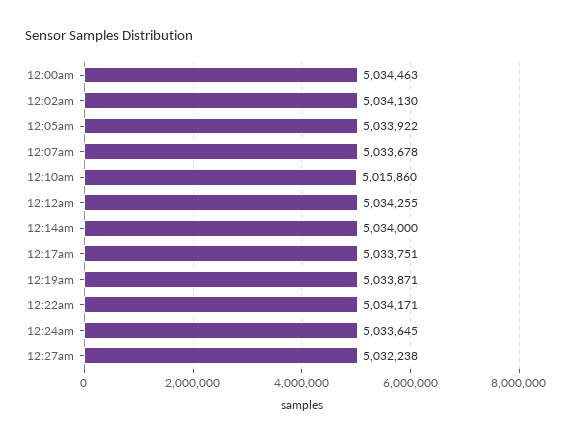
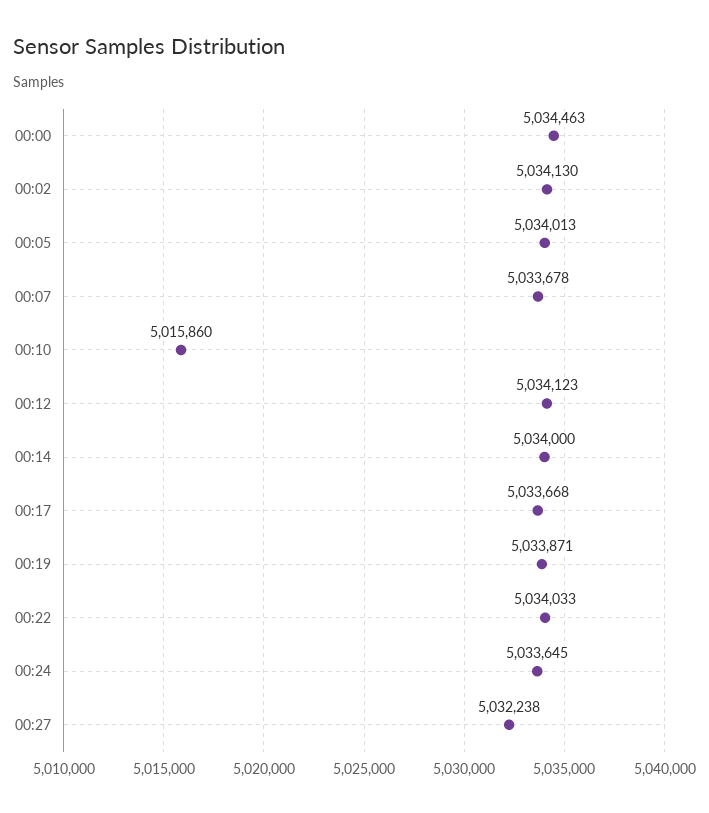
12:05am: 5033922 -> 5034013
12:12am: 5034255 -> 5034123
12:17am: 5033751 -> 5033668
12:22am: 5034171 -> 5034033

